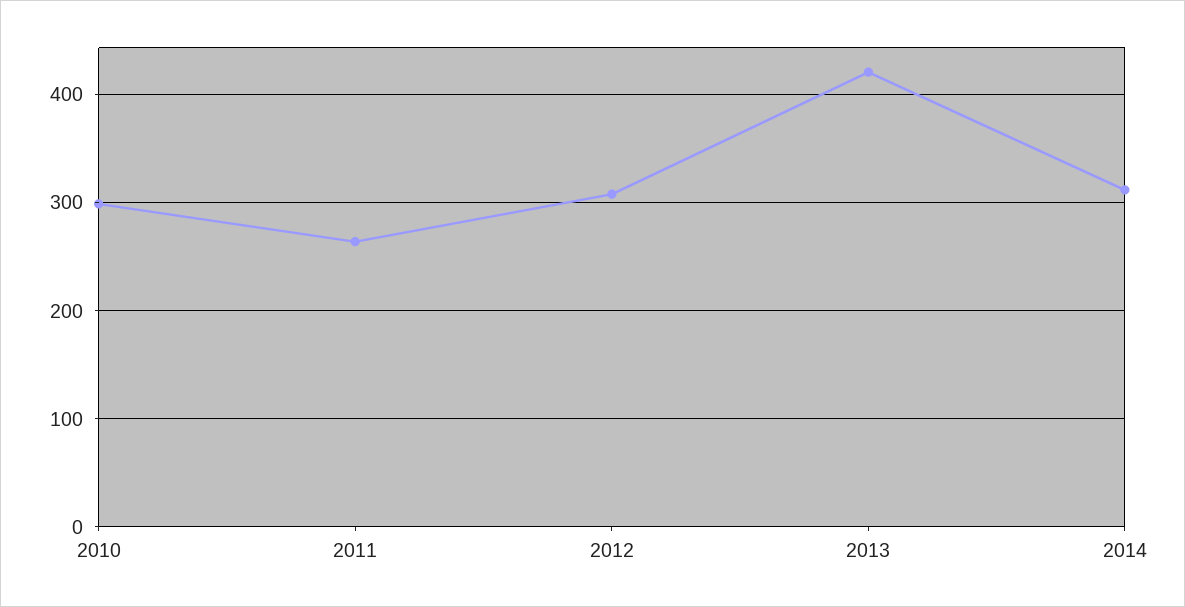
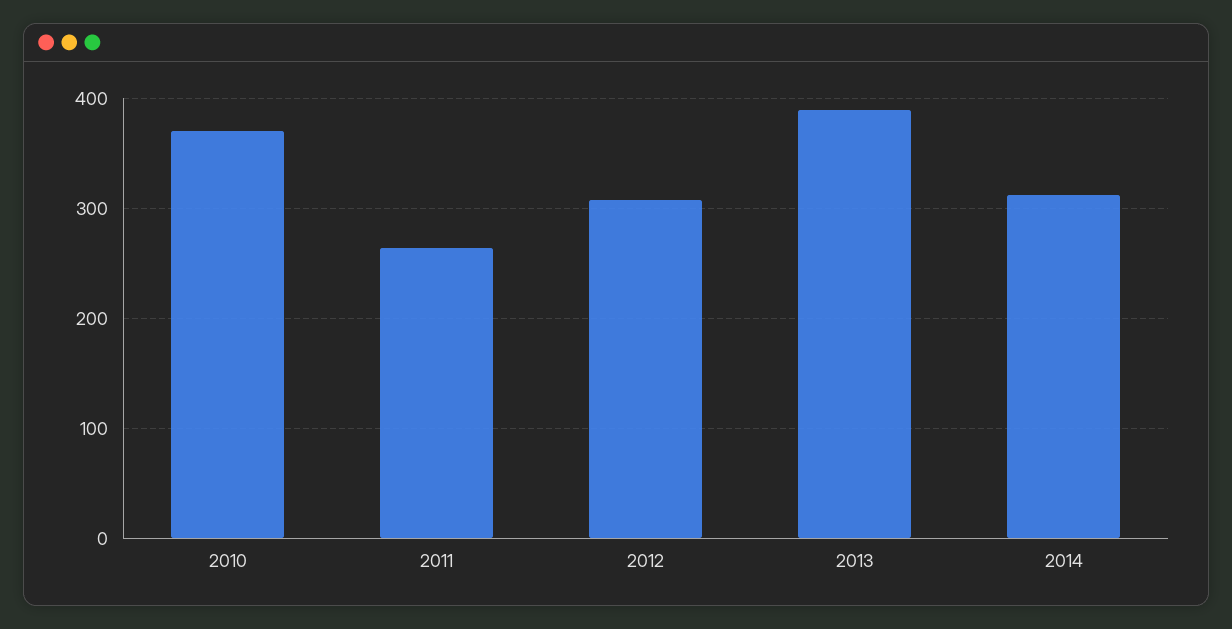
2010: 300 -> 370
2013: 420 -> 390

